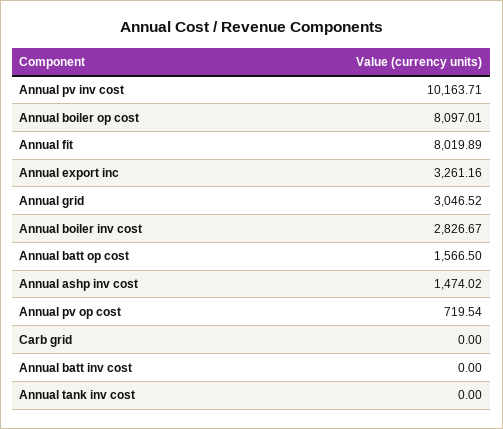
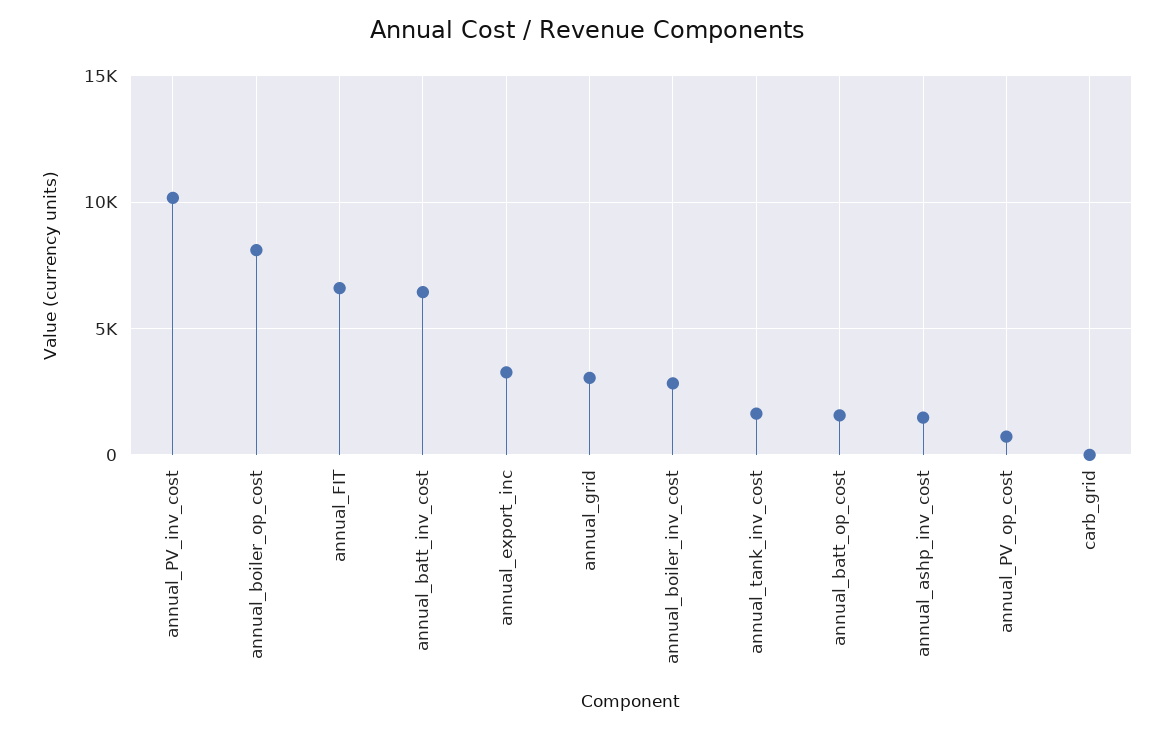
Annual fit: 8019.89 -> 6500
Annual batt inv cost: 0 -> 6500
Annual tank inv cost: 0 -> 1500

